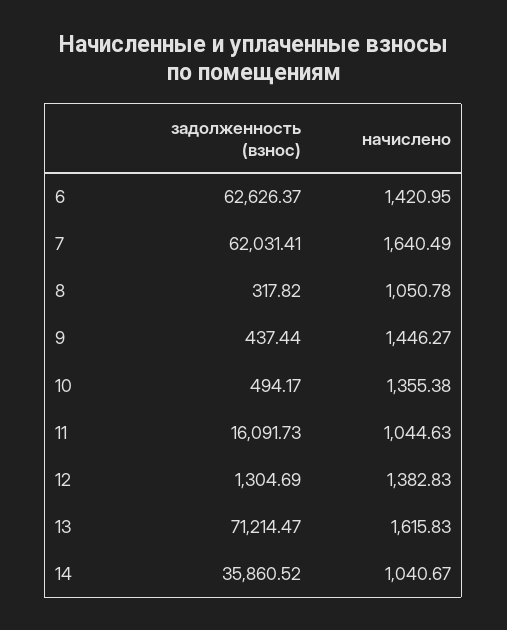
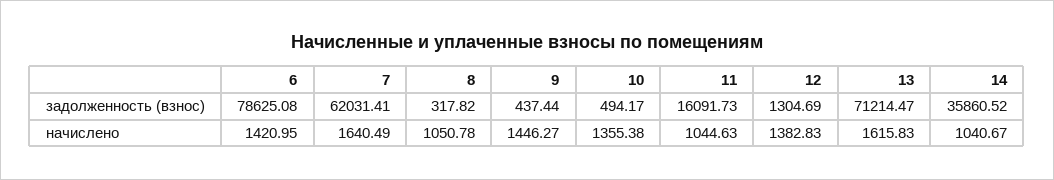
задолженность (взнос), 6: 62626.37 -> 78625.08

